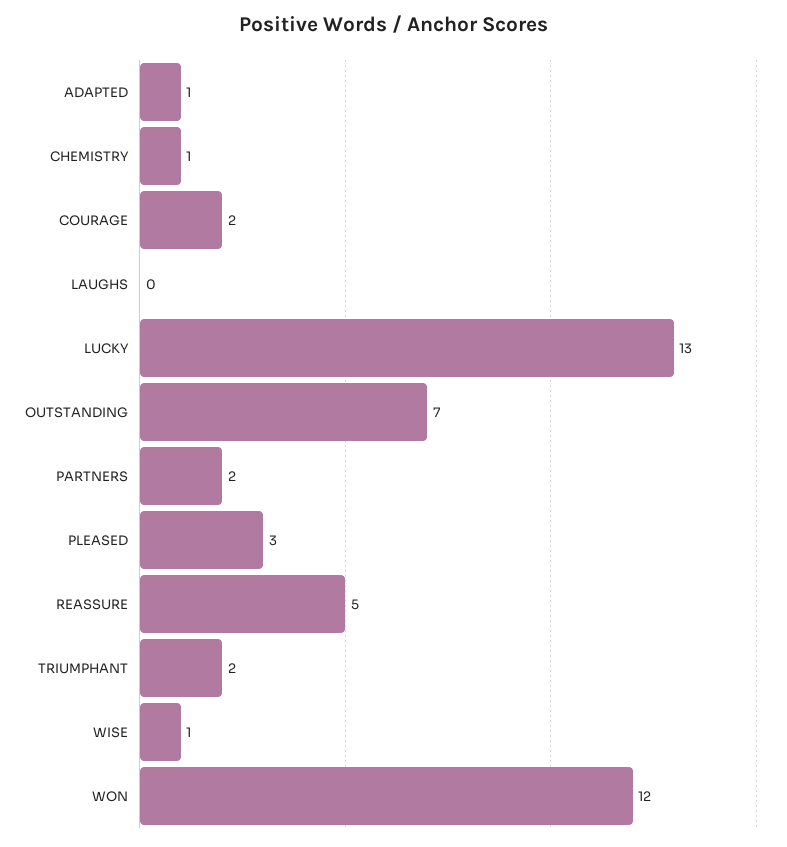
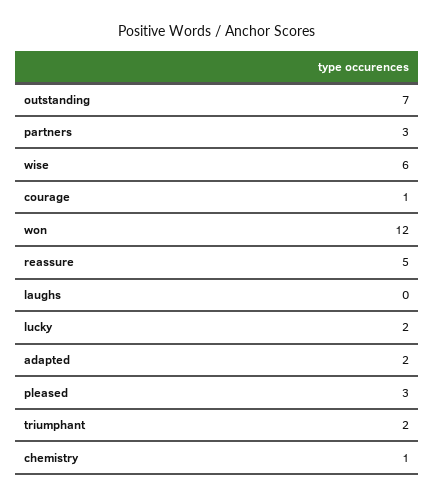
ADAPTED: 1 -> 2
COURAGE: 2 -> 1
LUCKY: 13 -> 2
PARTNERS: 2 -> 3
WISE: 1 -> 6

